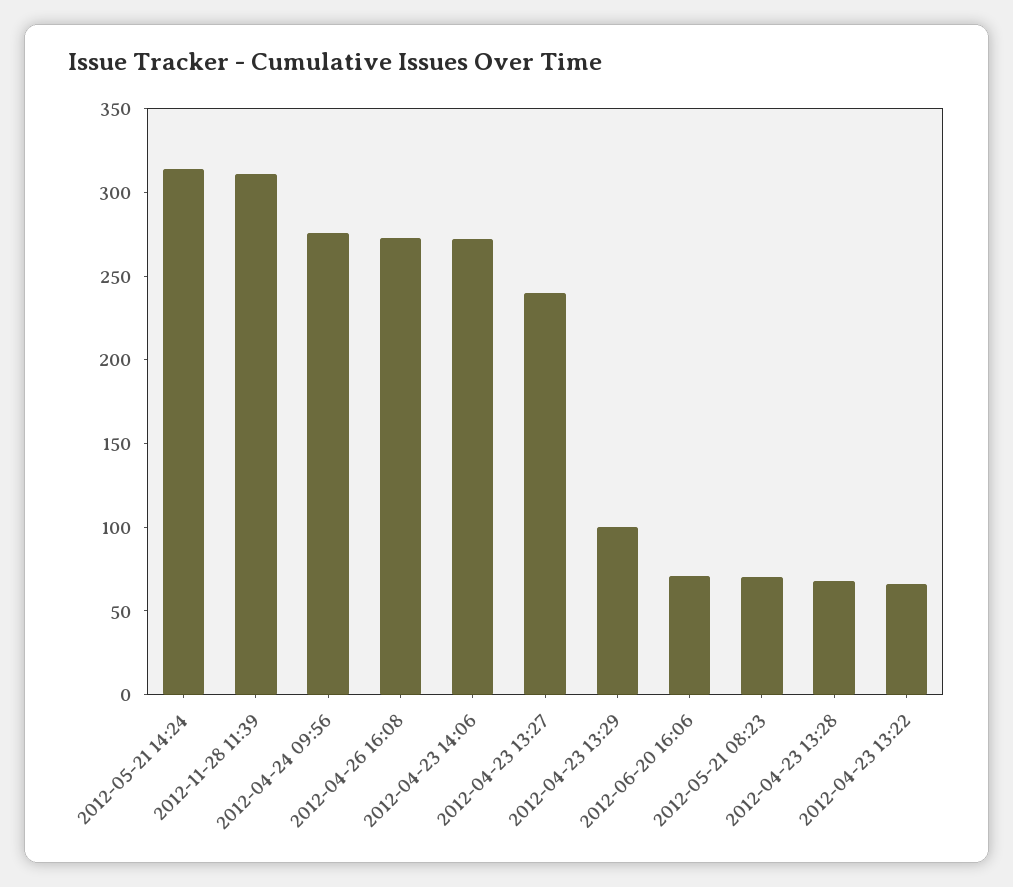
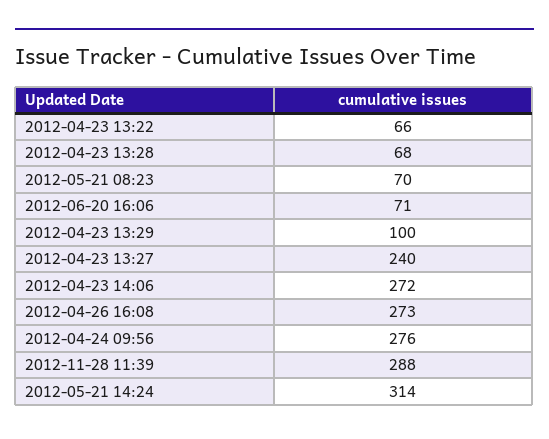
2012-11-28 11:39: 310 -> 288

